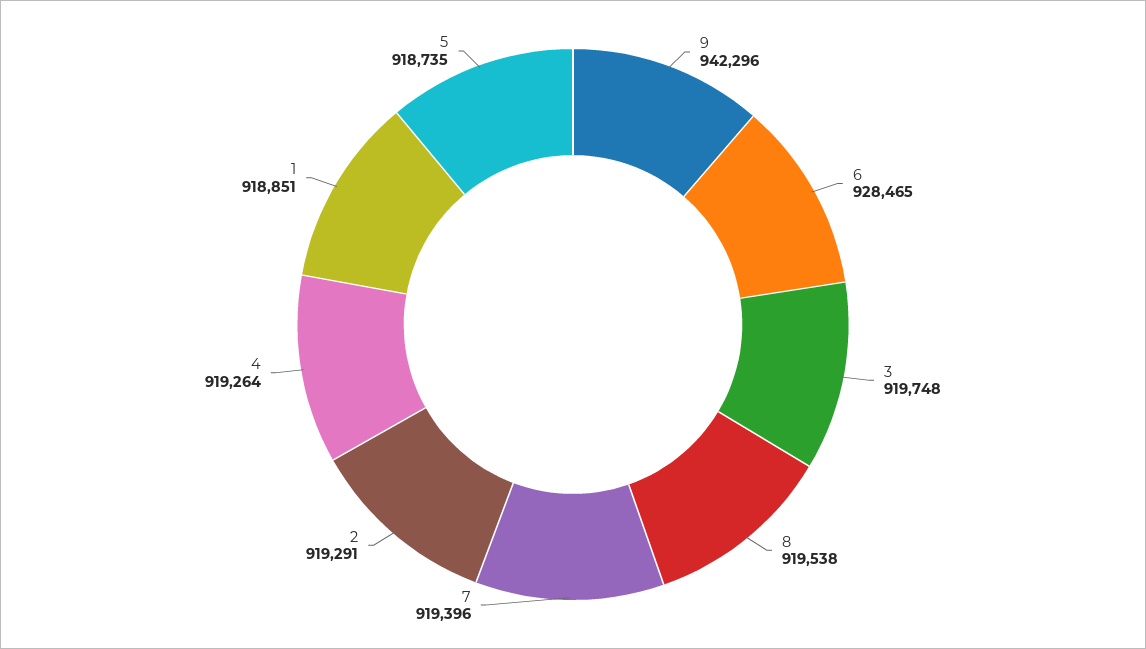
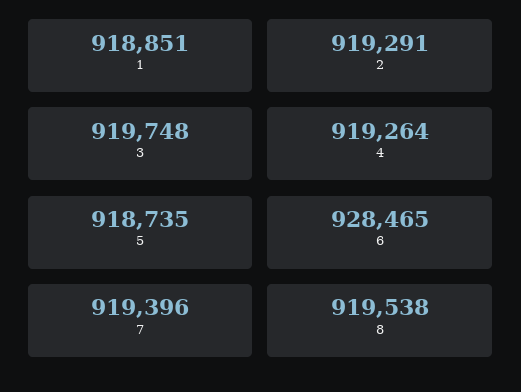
9: 942296 -> none

